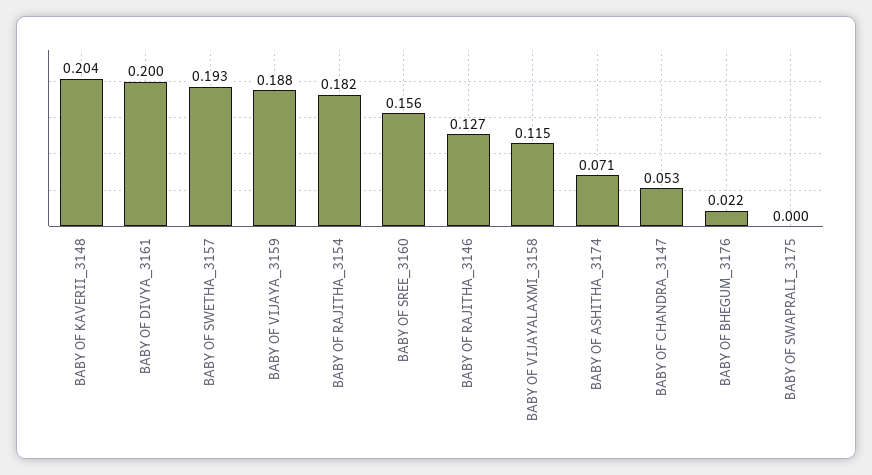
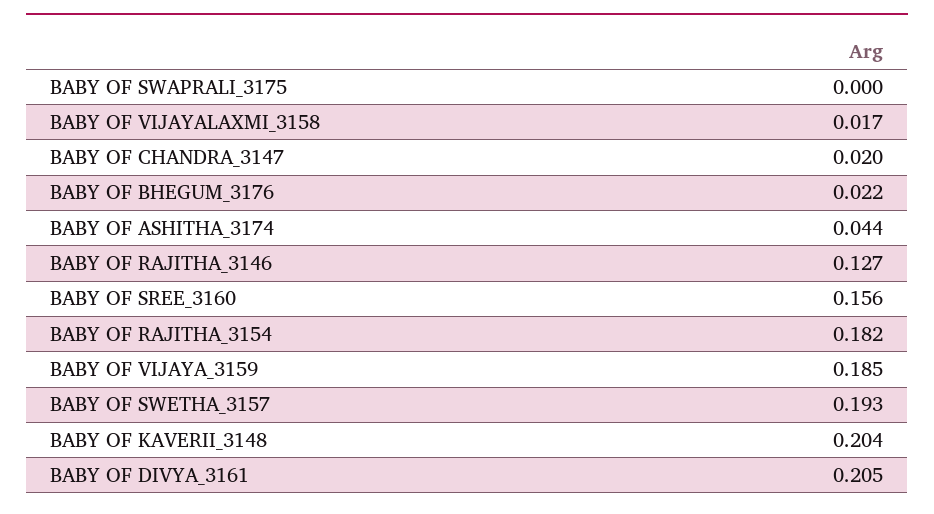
BABY OF DIVYA_3161: 0.2 -> 0.205
BABY OF VIJAYA_3159: 0.188 -> 0.185
BABY OF VIJAYALAXMI_3158: 0.115 -> 0.017
BABY OF ASHITHA_3174: 0.071 -> 0.044
BABY OF CHANDRA_3147: 0.053 -> 0.02

